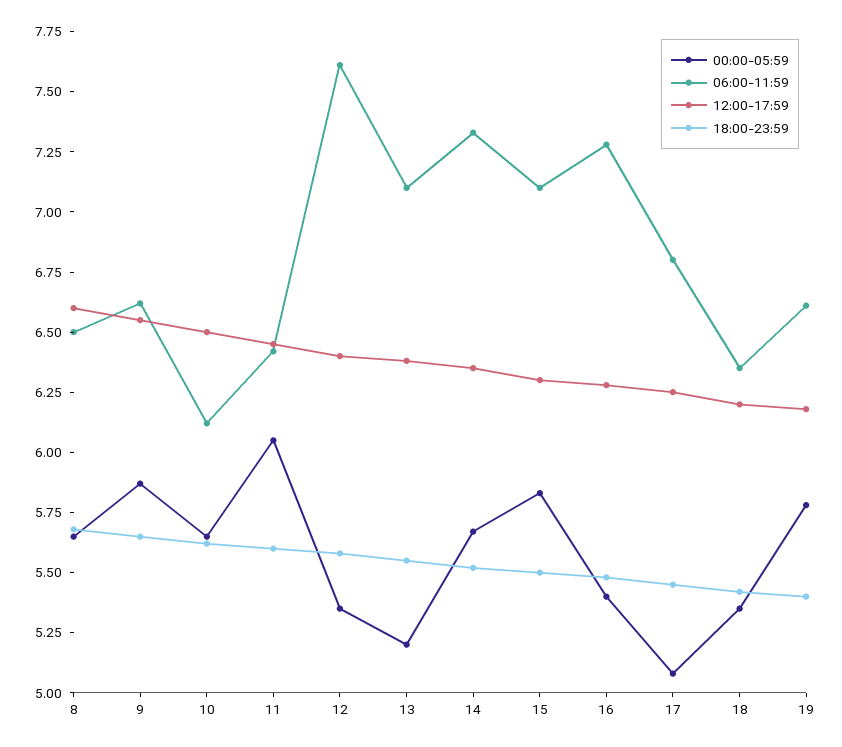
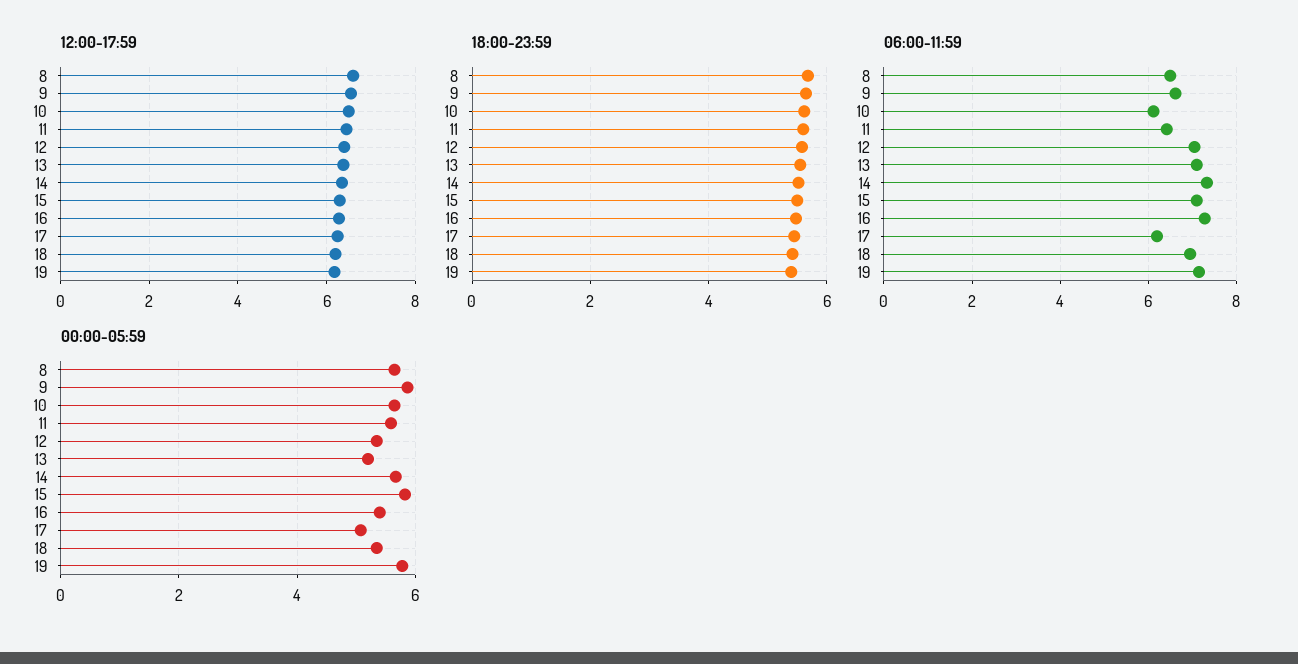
00:00-05:59, 11: 6.05 -> 5.6
06:00-11:59, 12: 7.6 -> 7
06:00-11:59, 17: 6.8 -> 6.2
06:00-11:59, 18: 6.35 -> 7
06:00-11:59, 19: 6.6 -> 7.2

